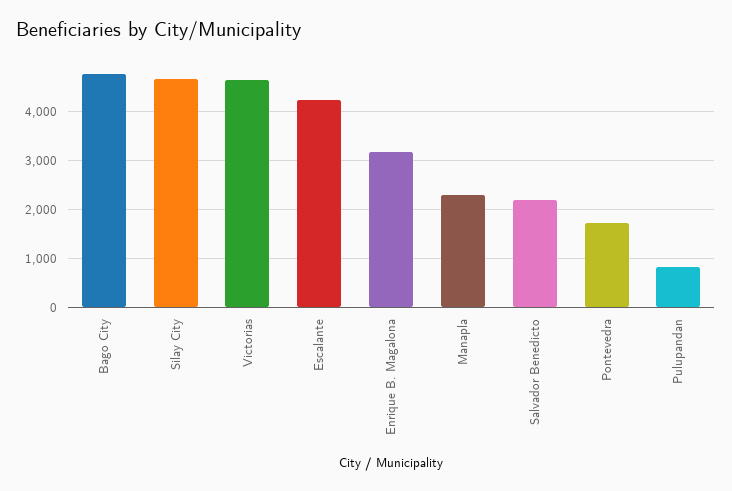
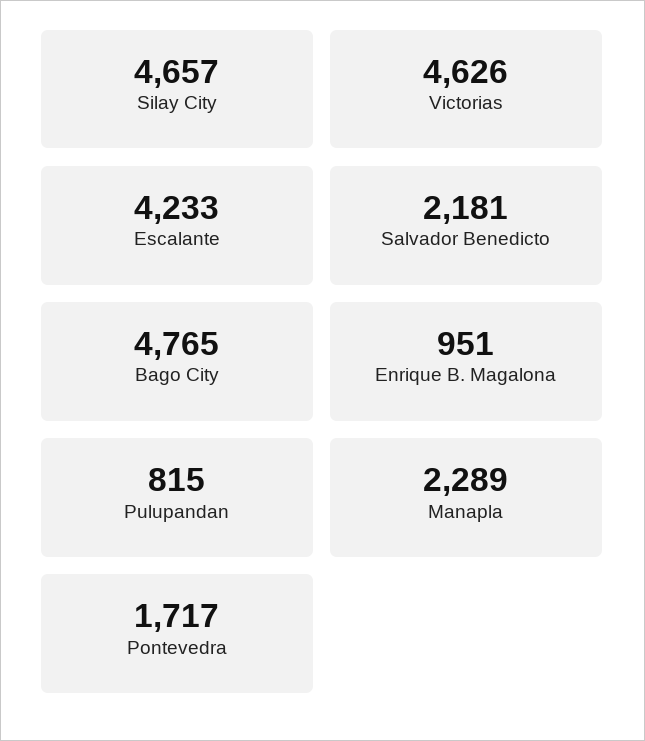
Enrique B. Magalona: 3200 -> 951

